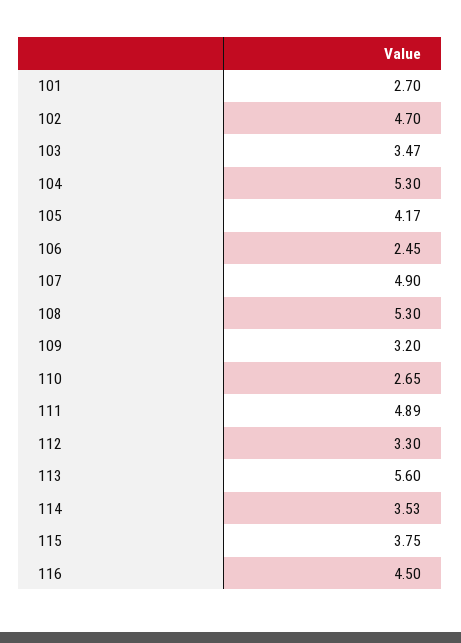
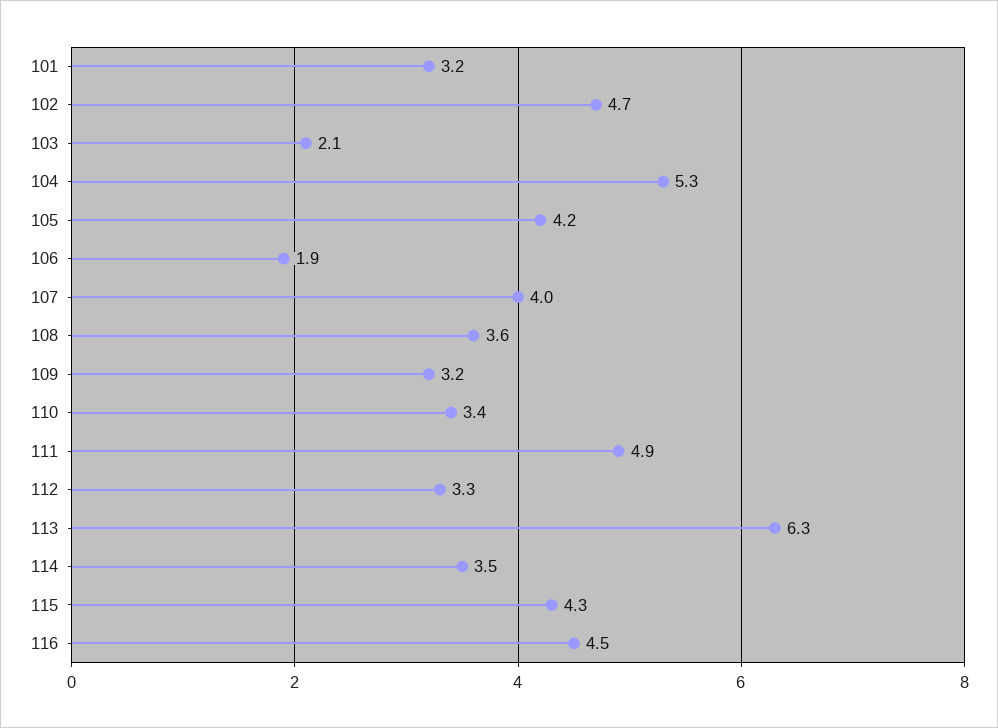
101: 2.7 -> 3.2
103: 3.47 -> 2.1
106: 2.45 -> 1.9
107: 4.9 -> 4
108: 5.3 -> 3.6
110: 2.65 -> 3.4
113: 5.6 -> 6.3
115: 3.75 -> 4.3

